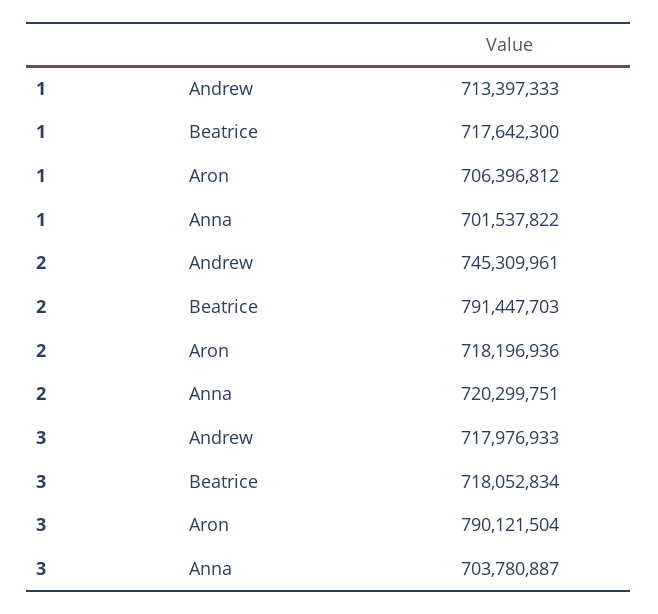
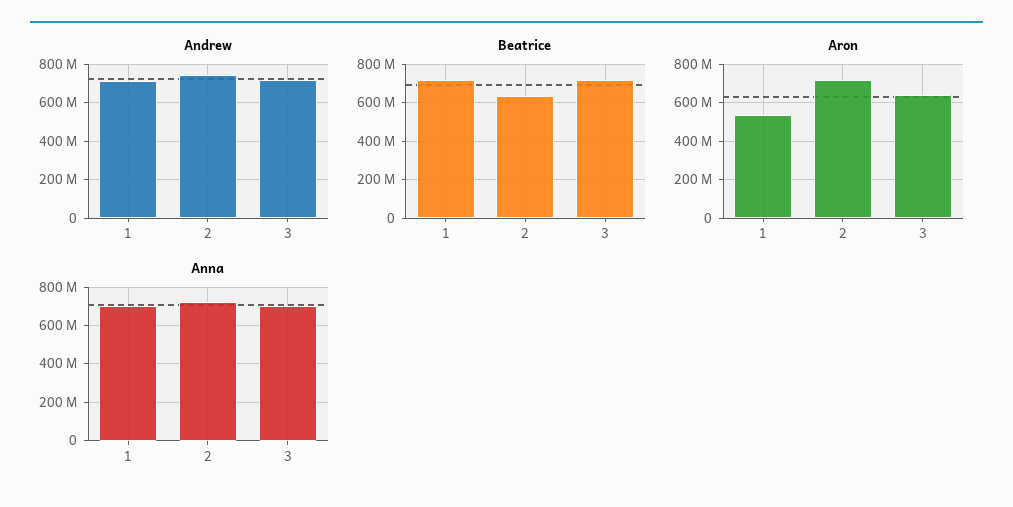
Aron, 1: 706396812 -> 550000000
Beatrice, 2: 791447703 -> 650000000
Aron, 3: 790121504 -> 650000000

